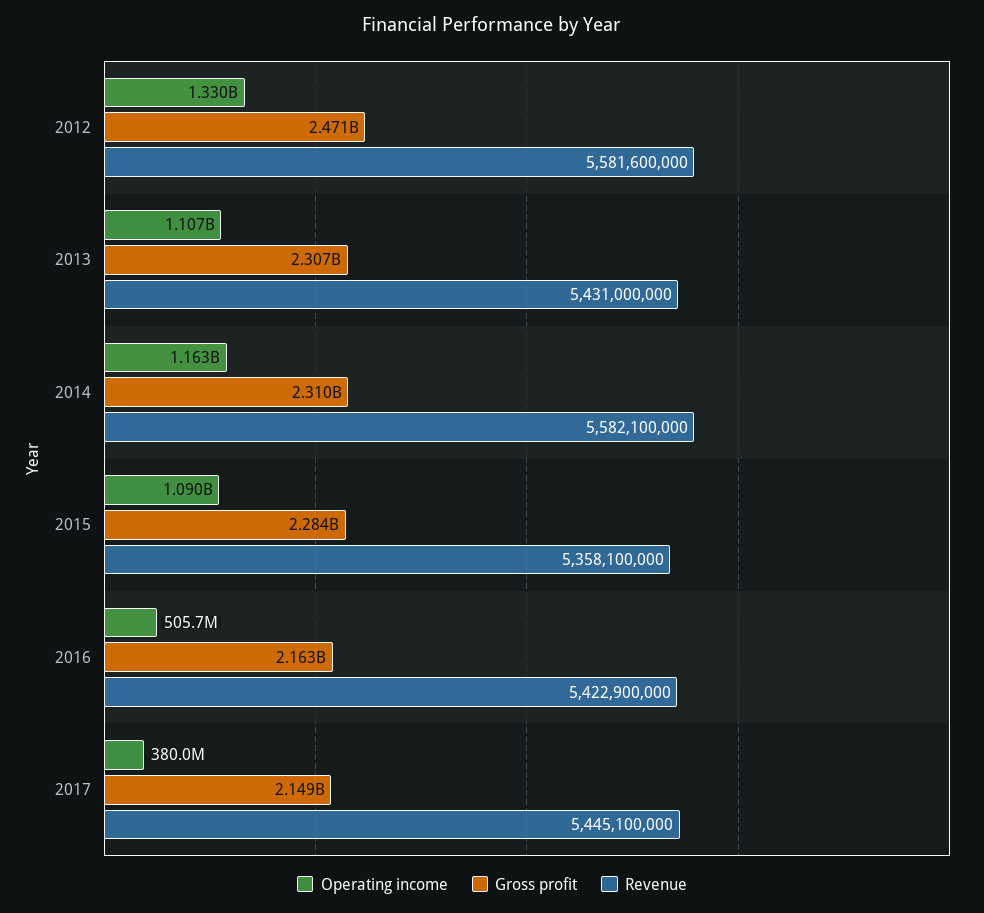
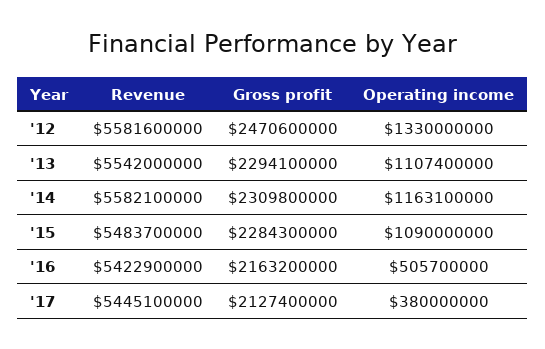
Gross profit, 2013: 2307000000 -> 2294100000
Revenue, 2013: 5431000000 -> 5542000000
Revenue, 2015: 5358100000 -> 5483700000
Gross profit, 2017: 2149000000 -> 2127400000

